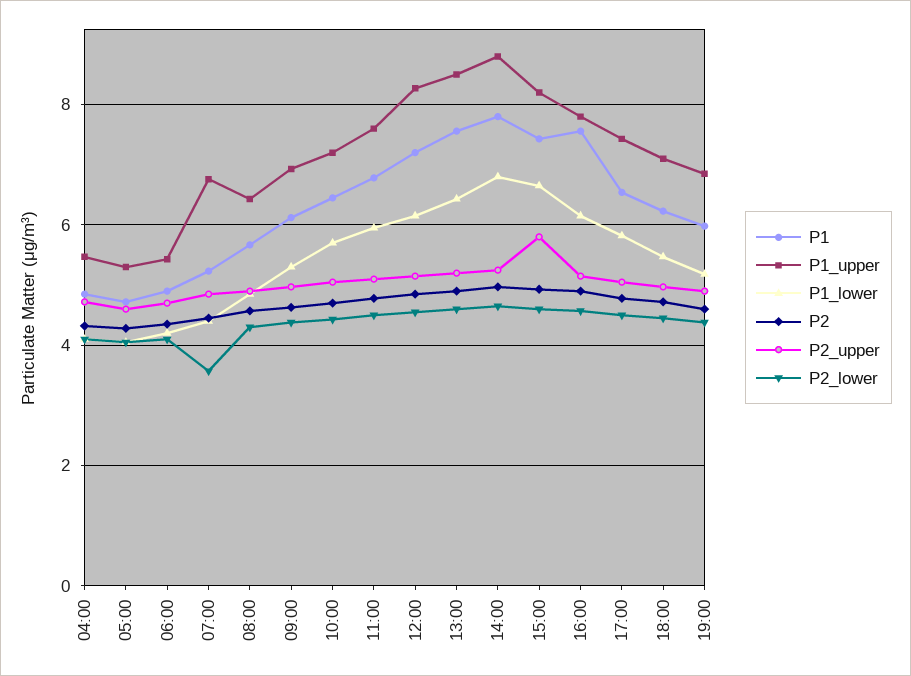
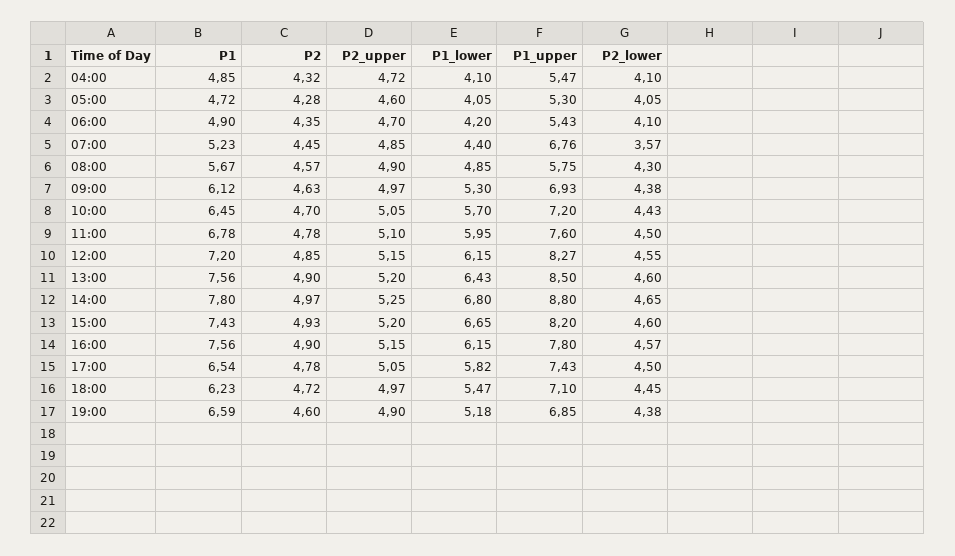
P1_upper, 08:00: 6.4 -> 5.75
P2_upper, 15:00: 5.8 -> 5.2
P1, 19:00: 6 -> 6.59

